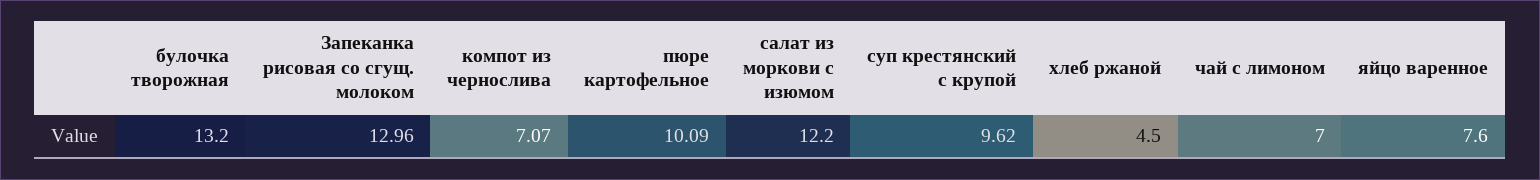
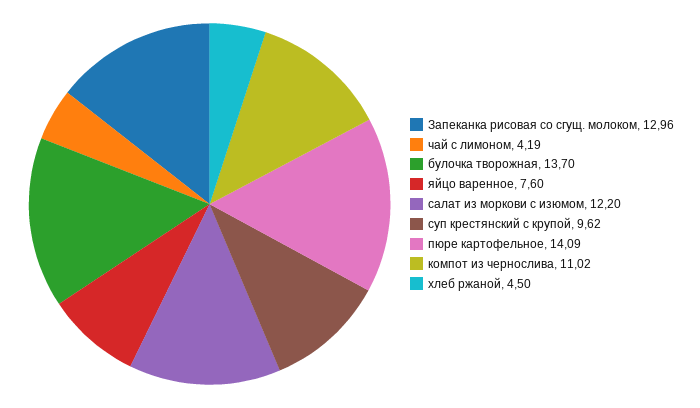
булочка творожная: 13.2 -> 13.7
компот из чернослива: 7.07 -> 11.02
пюре картофельное: 10.09 -> 14.09
чай с лимоном: 7 -> 4.19

